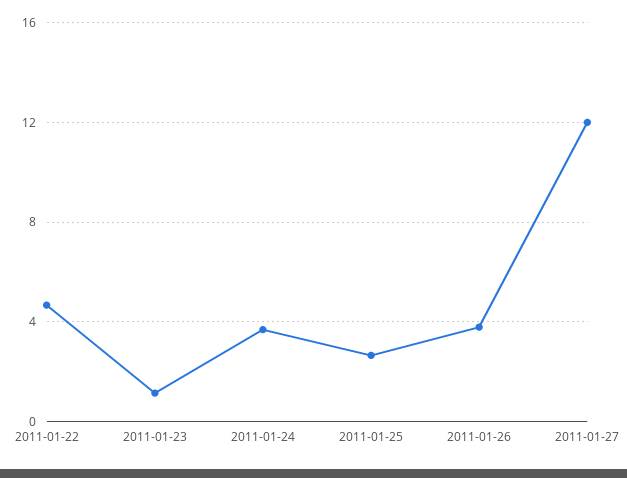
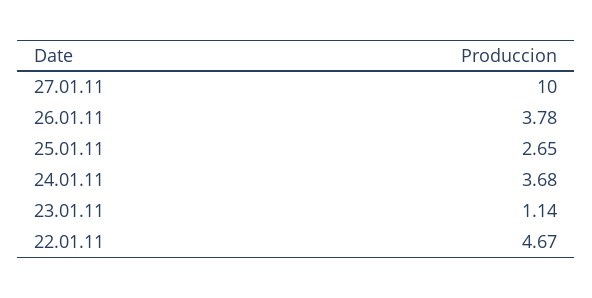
2011-01-27: 12 -> 10

